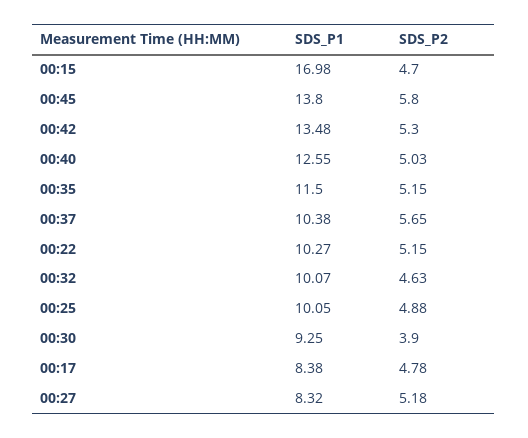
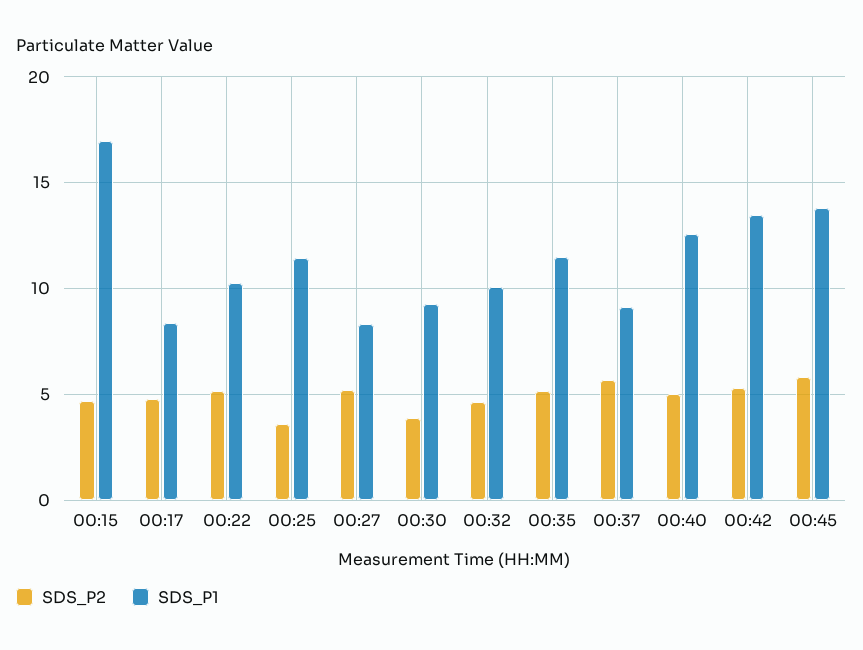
SDS_P1, 00:37: 10.38 -> 9
SDS_P1, 00:25: 10.05 -> 11.5
SDS_P2, 00:25: 4.88 -> 3.5

